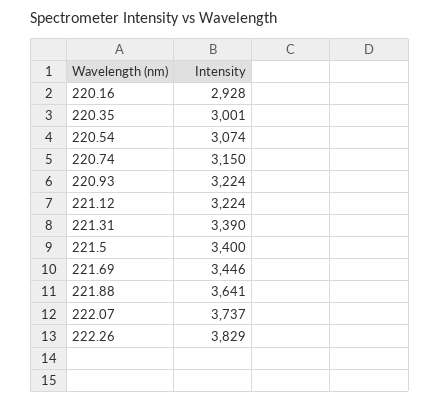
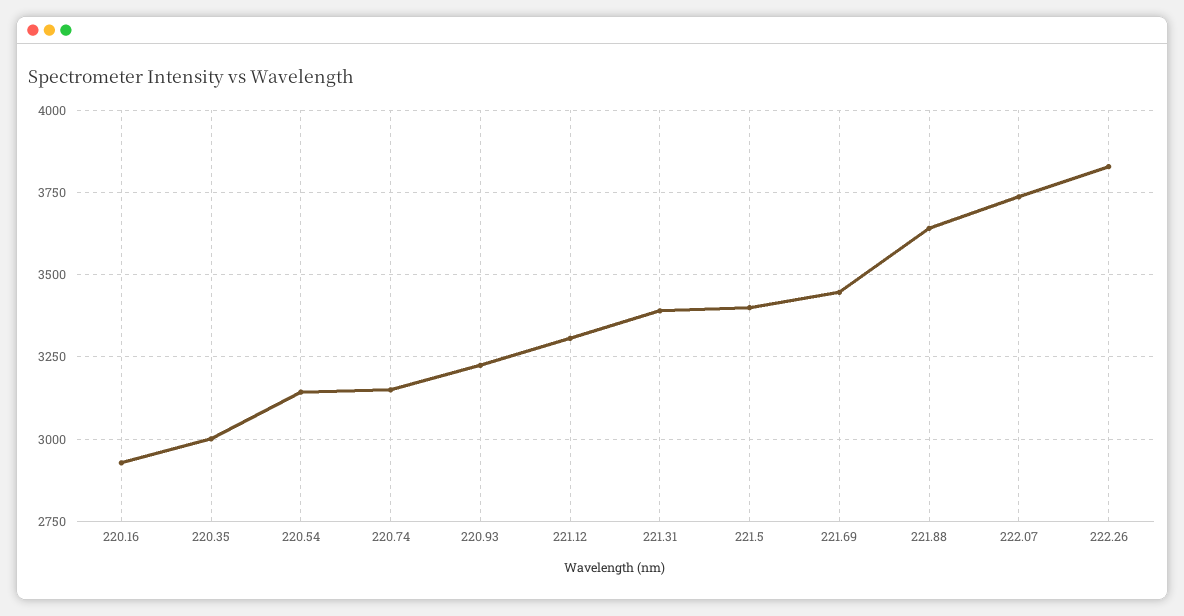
220.54: 3074 -> 3150
221.12: 3224 -> 3300

